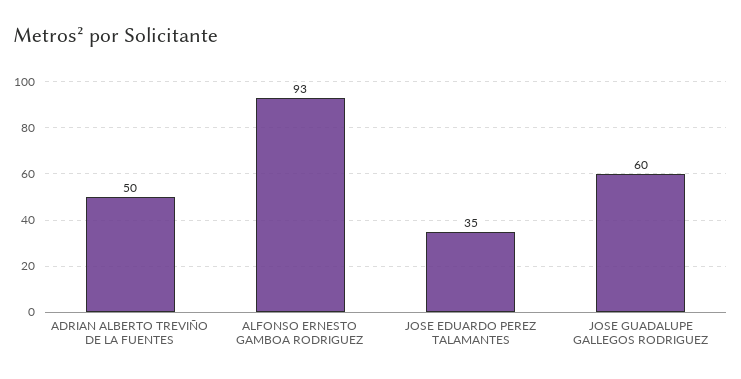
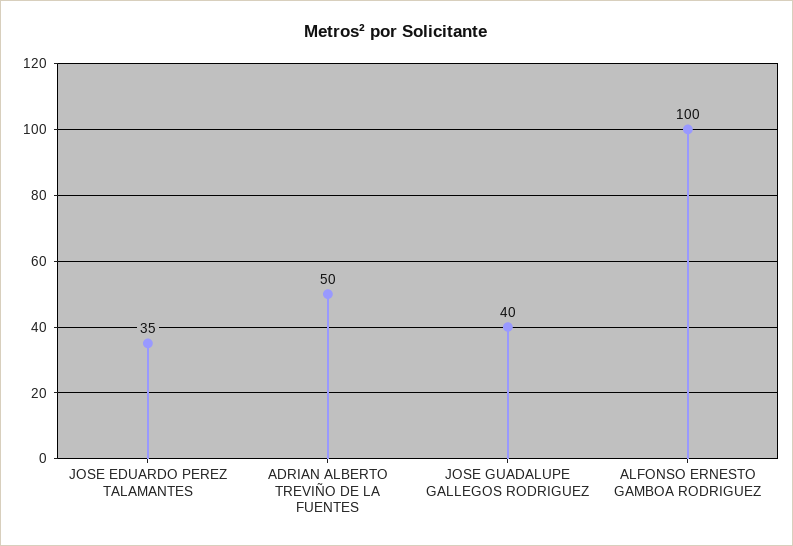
ALFONSO ERNESTO GAMBOA RODRIGUEZ: 93 -> 100
JOSE GUADALUPE GALLEGOS RODRIGUEZ: 60 -> 40

